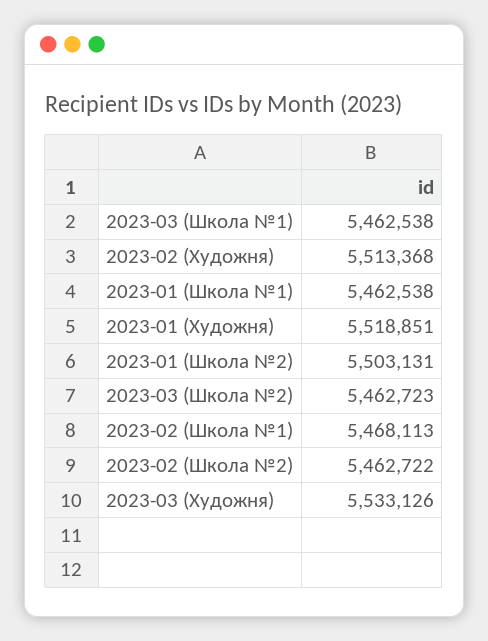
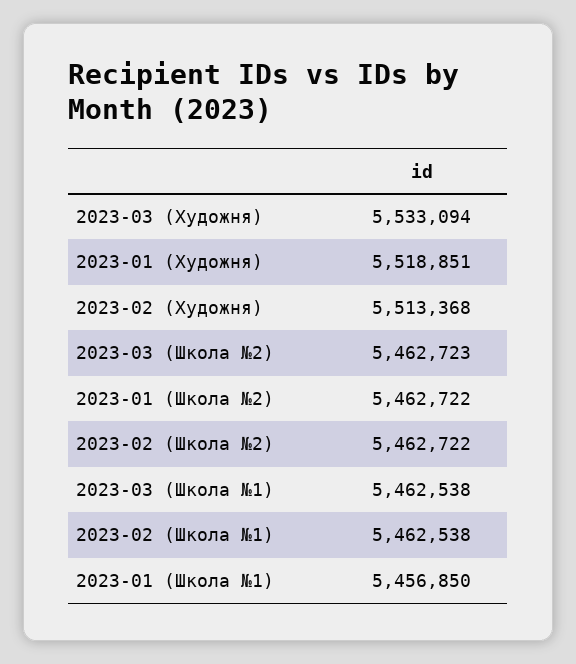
2023-01 (Школа №1): 5462538 -> 5456850
2023-01 (Школа №2): 5503131 -> 5462722
2023-02 (Школа №1): 5468113 -> 5462538
2023-03 (Художня): 5533126 -> 5533094

